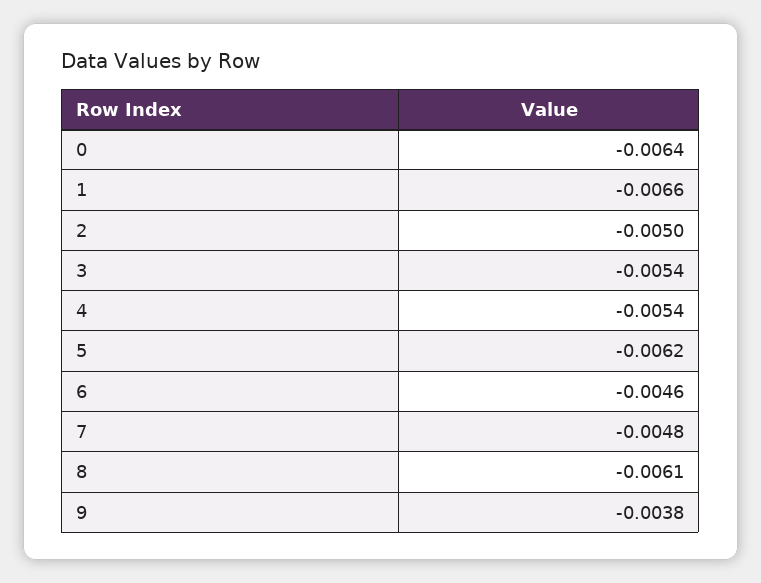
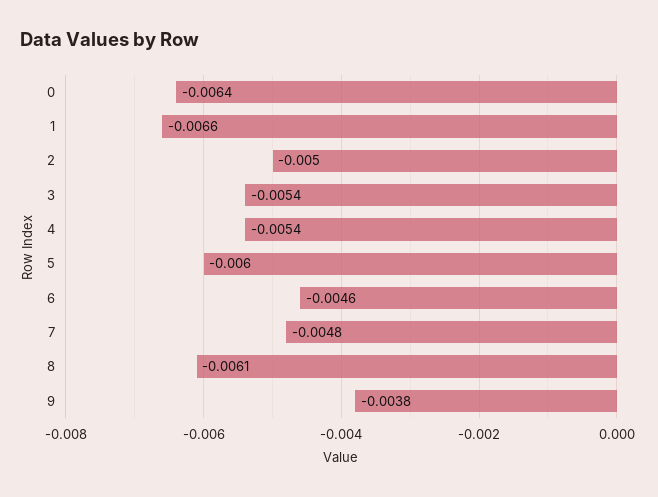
5: -0.0062 -> -0.006

